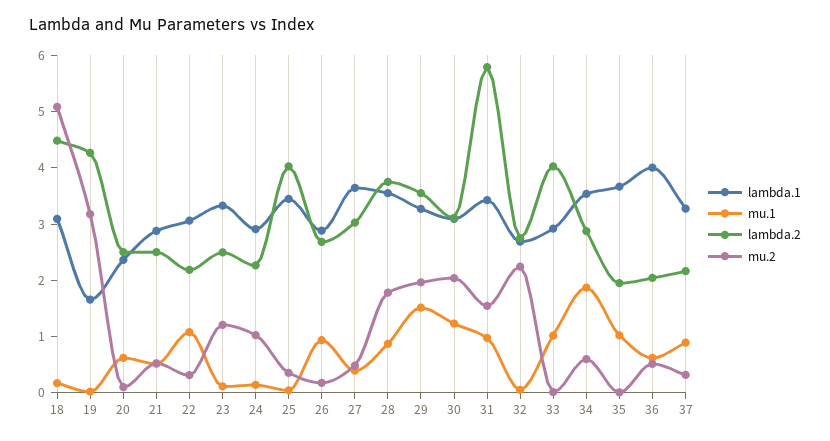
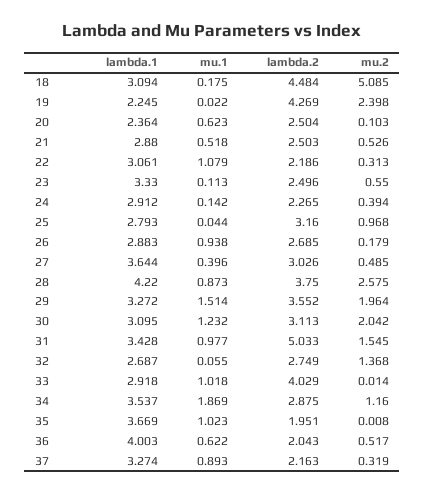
lambda.1, 19: 1.6 -> 2.245
mu.2, 19: 3.2 -> 2.398
mu.2, 23: 1.2 -> 0.55
mu.2, 24: 1 -> 0.394
lambda.1, 25: 3.4 -> 2.793
lambda.2, 25: 4 -> 3.16
mu.2, 25: 0.4 -> 0.968
lambda.1, 28: 3.6 -> 4.22
mu.2, 28: 1.8 -> 2.575
lambda.2, 31: 5.8 -> 5.033
mu.2, 32: 2.2 -> 1.368
mu.2, 34: 0.6 -> 1.16

